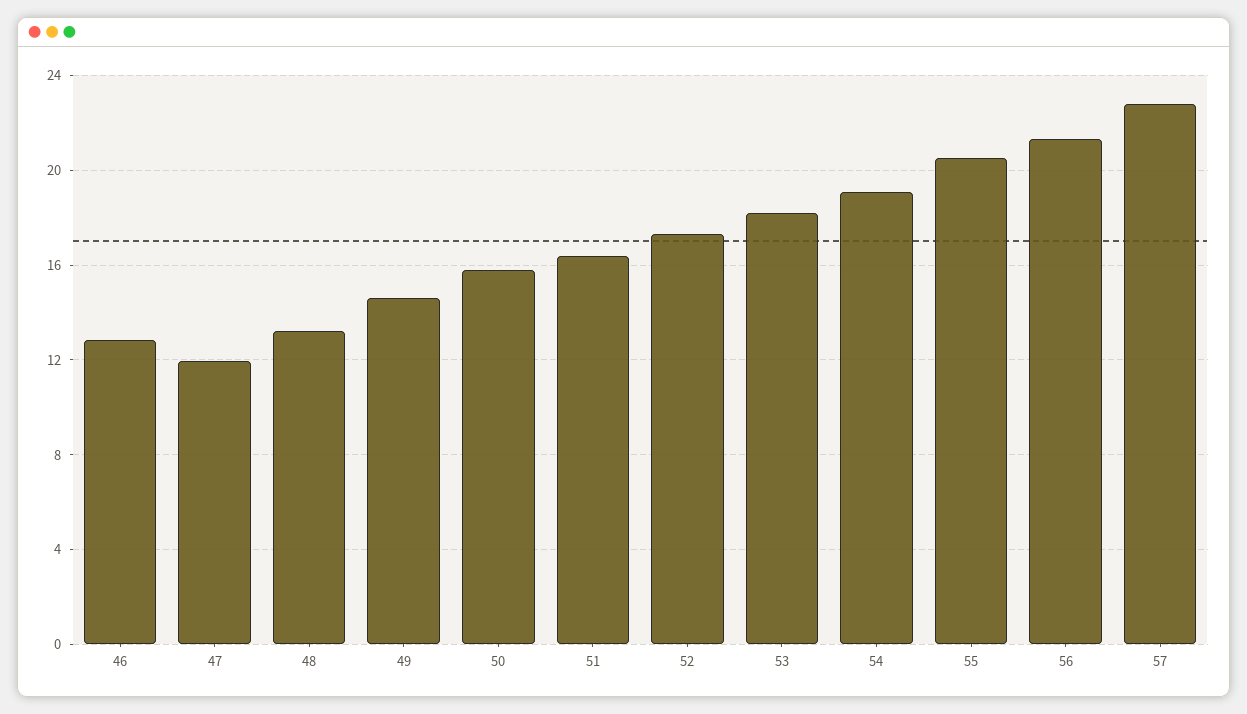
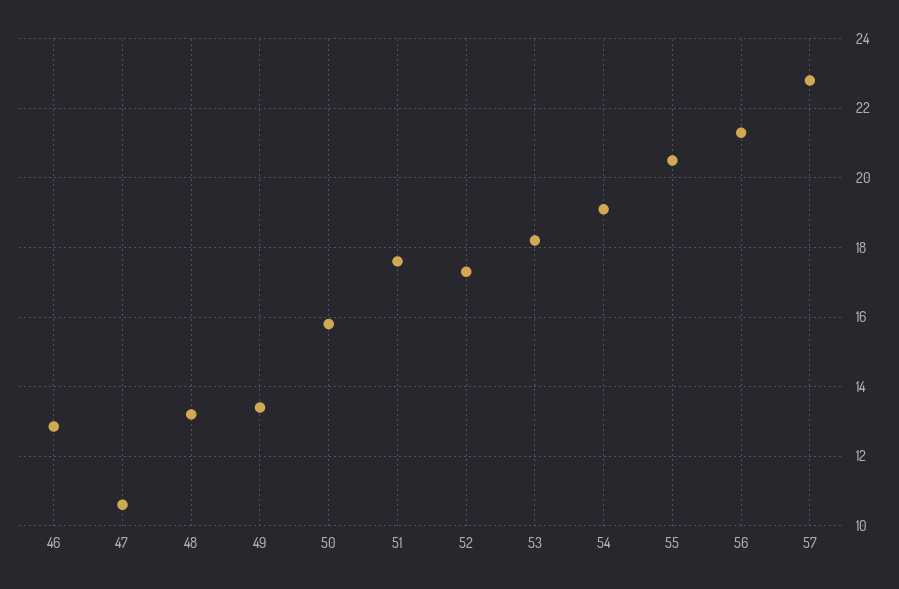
47: 12 -> 10.6
49: 14.5 -> 13.4
51: 16.5 -> 17.6

